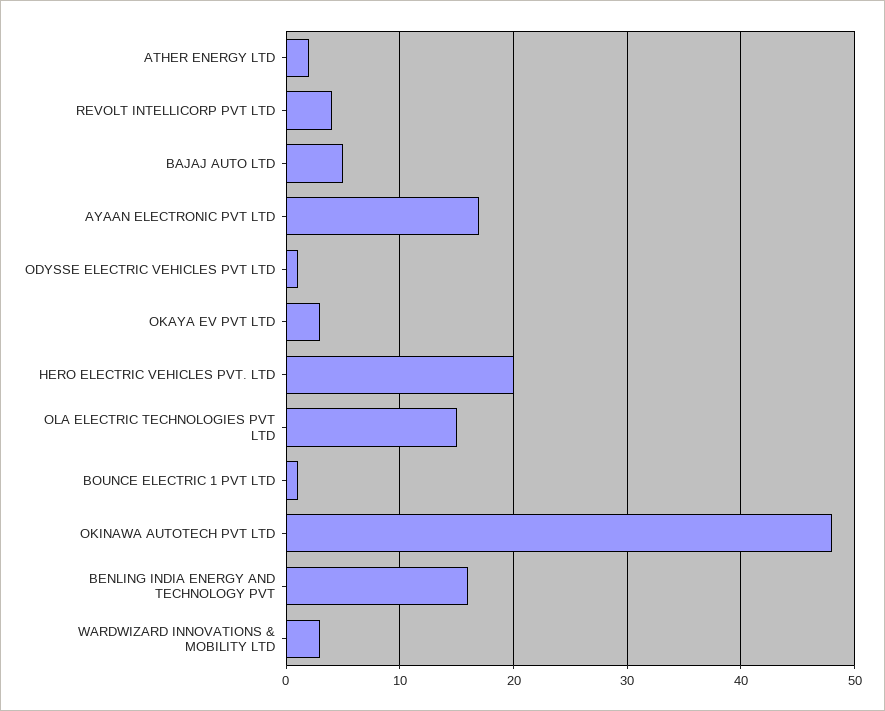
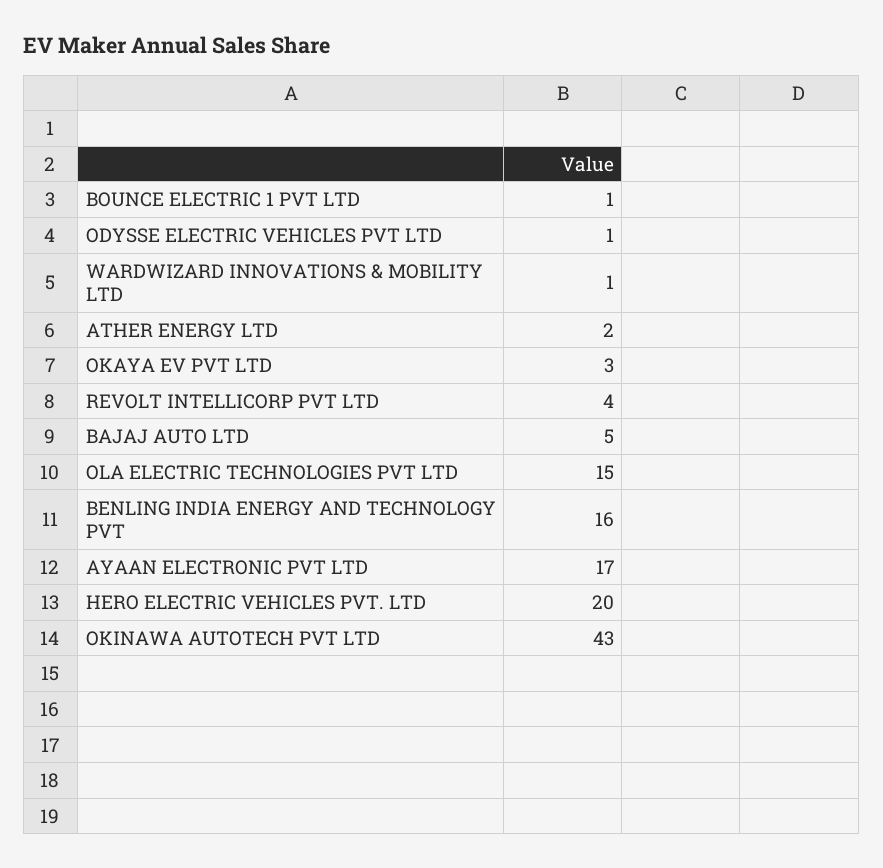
OKINAWA AUTOTECH PVT LTD: 48 -> 43
WARDWIZARD INNOVATIONS & MOBILITY LTD: 3 -> 1

